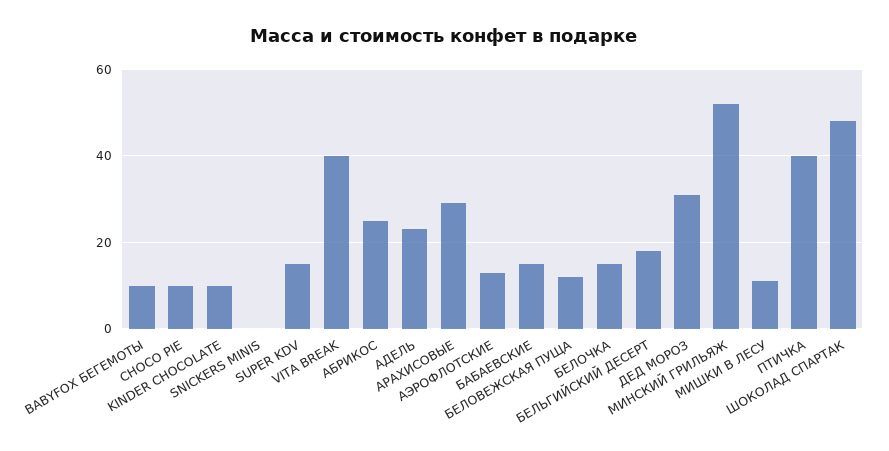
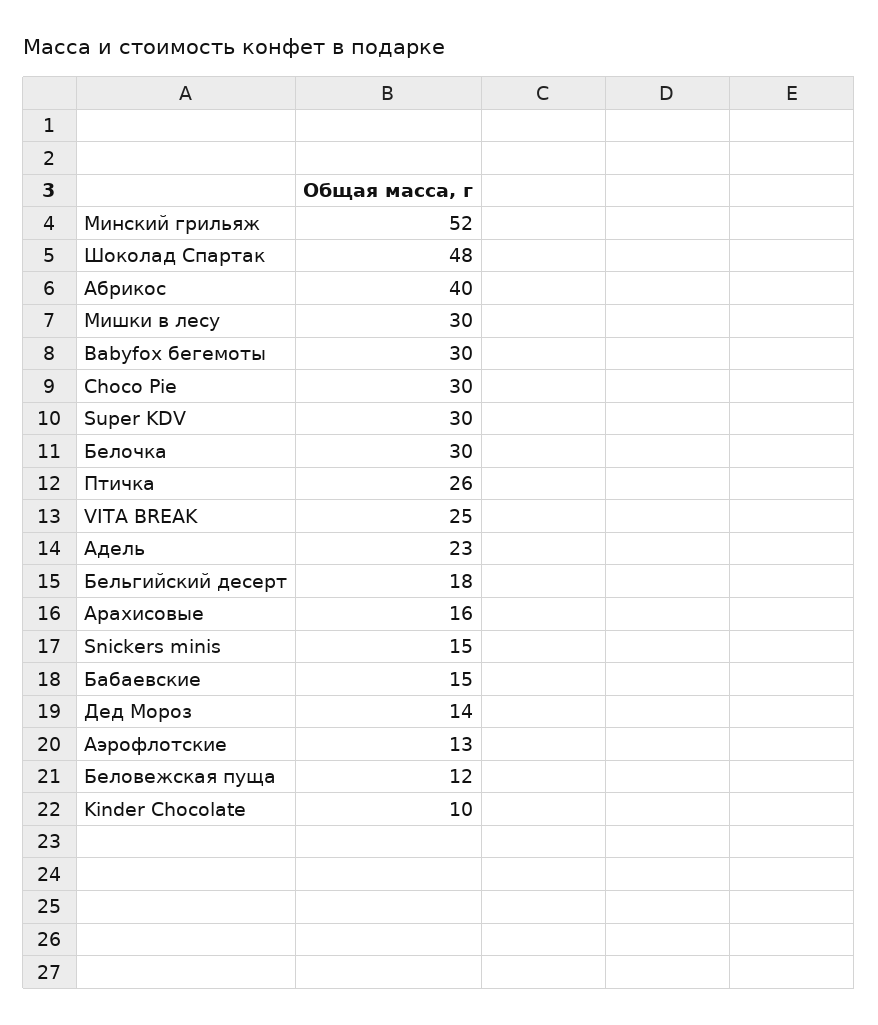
BABYFOX БЕГЕМОТЫ: 10 -> 30
CHOCO PIE: 10 -> 30
SNICKERS MINIS: 0 -> 15
SUPER KDV: 15 -> 30
VITA BREAK: 40 -> 25
АБРИКОС: 25 -> 40
АРАХИСОВЫЕ: 30 -> 16
БЕЛОЧКА: 15 -> 30
ДЕД МОРОЗ: 30 -> 14
МИШКИ В ЛЕСУ: 10 -> 30
ПТИЧКА: 40 -> 26

